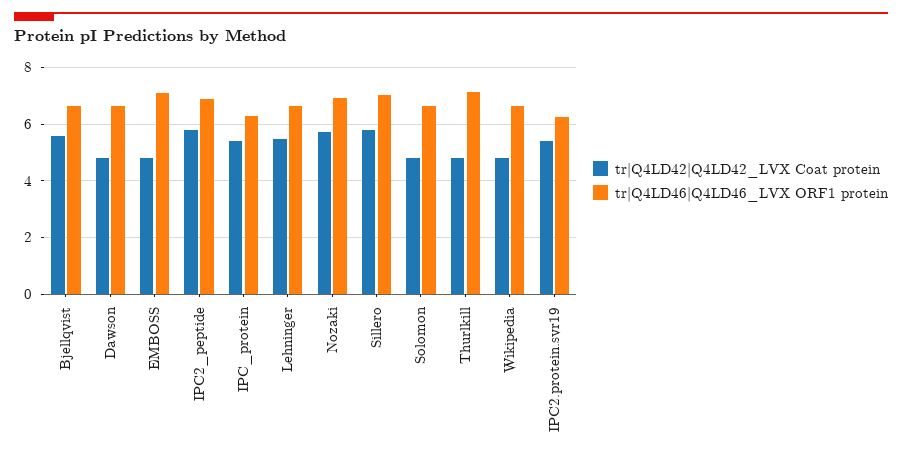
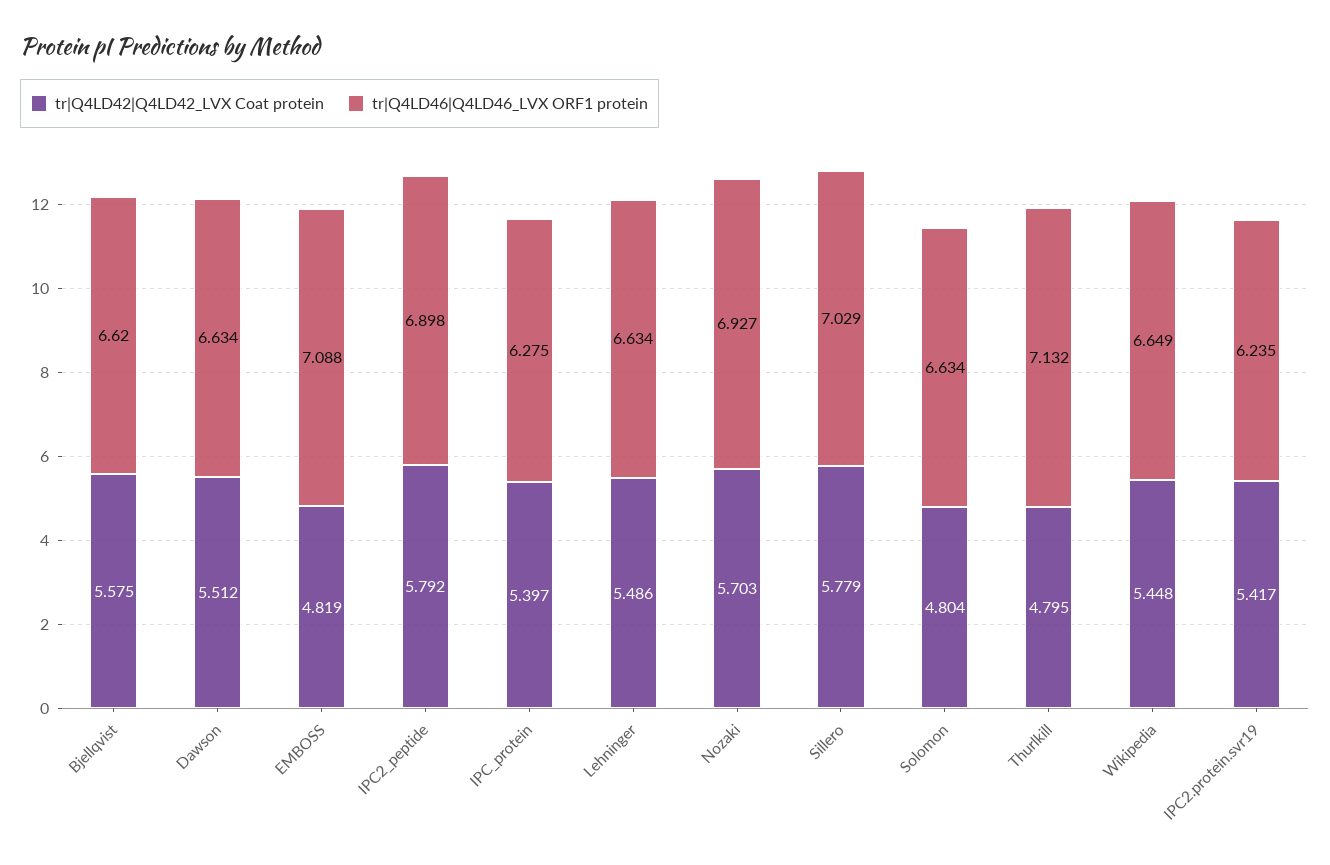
tr|Q4LD42|Q4LD42_LVX Coat protein, Dawson: 4.75 -> 5.512
tr|Q4LD42|Q4LD42_LVX Coat protein, Wikipedia: 4.75 -> 5.448

